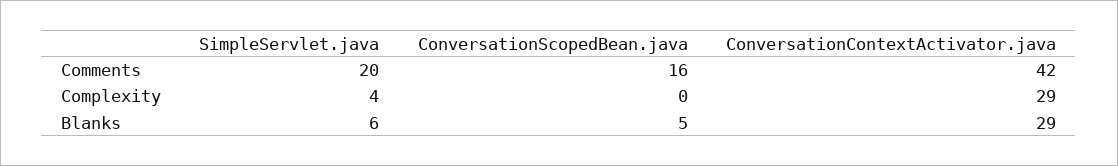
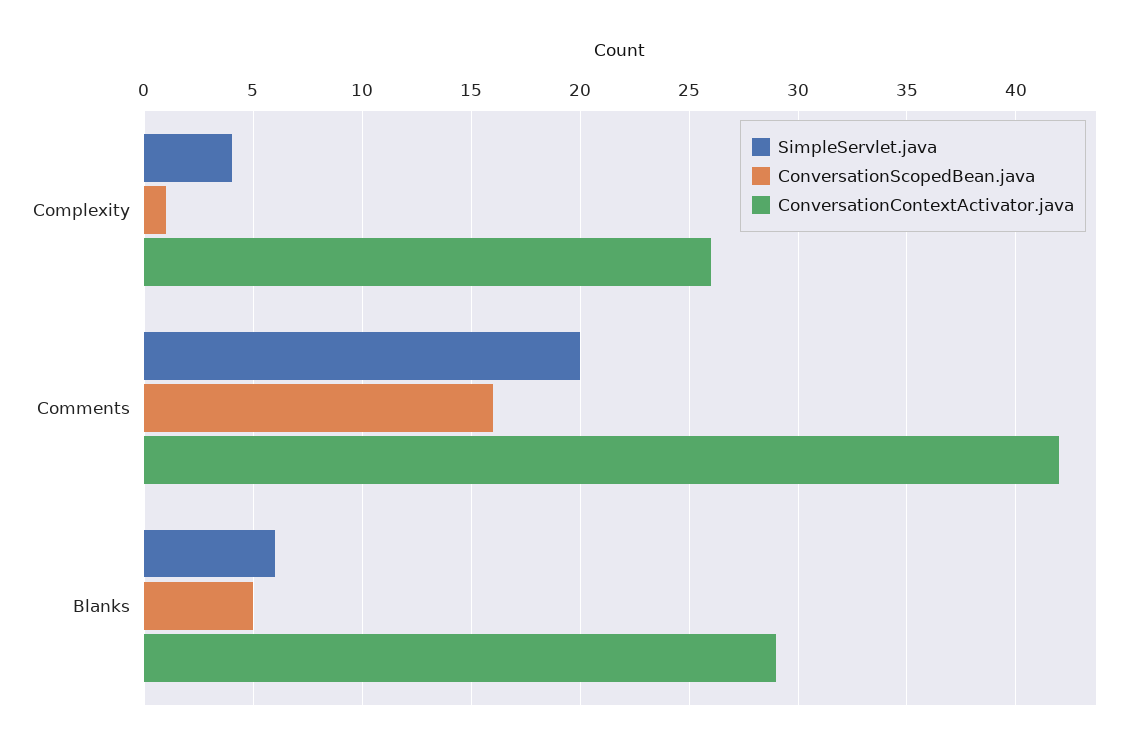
ConversationScopedBean.java, Complexity: 0 -> 1
ConversationContextActivator.java, Complexity: 29 -> 26

